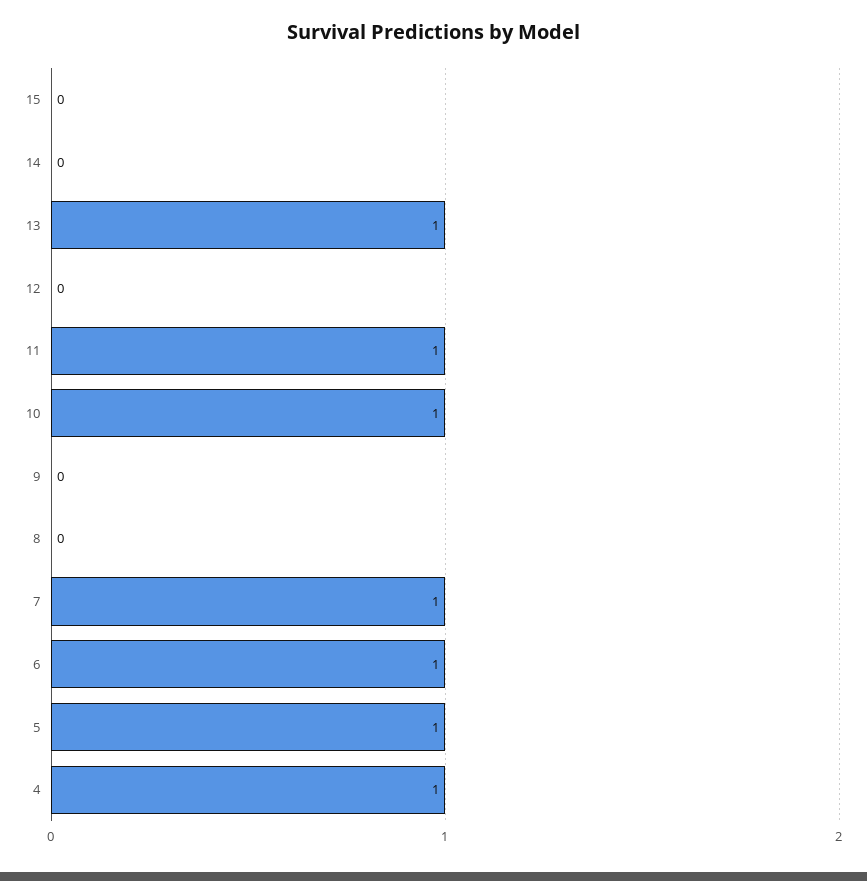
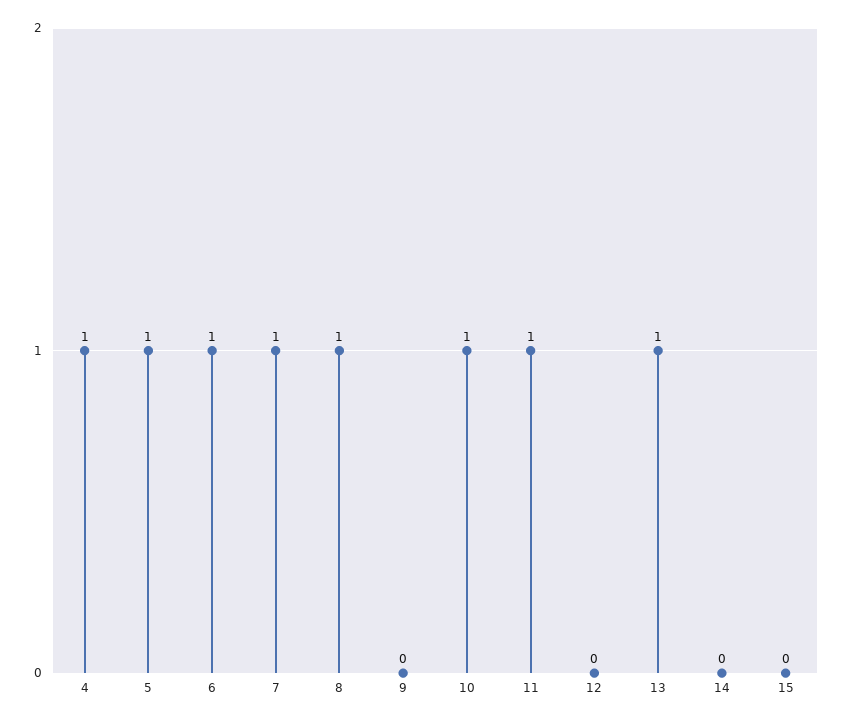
8: 0 -> 1

